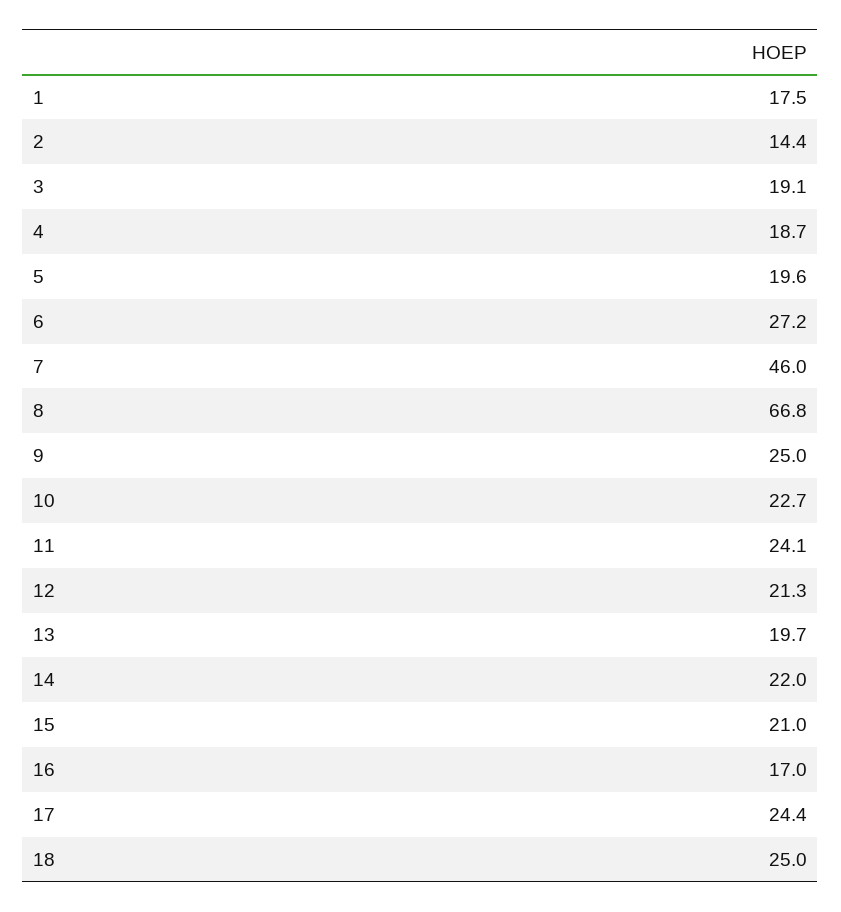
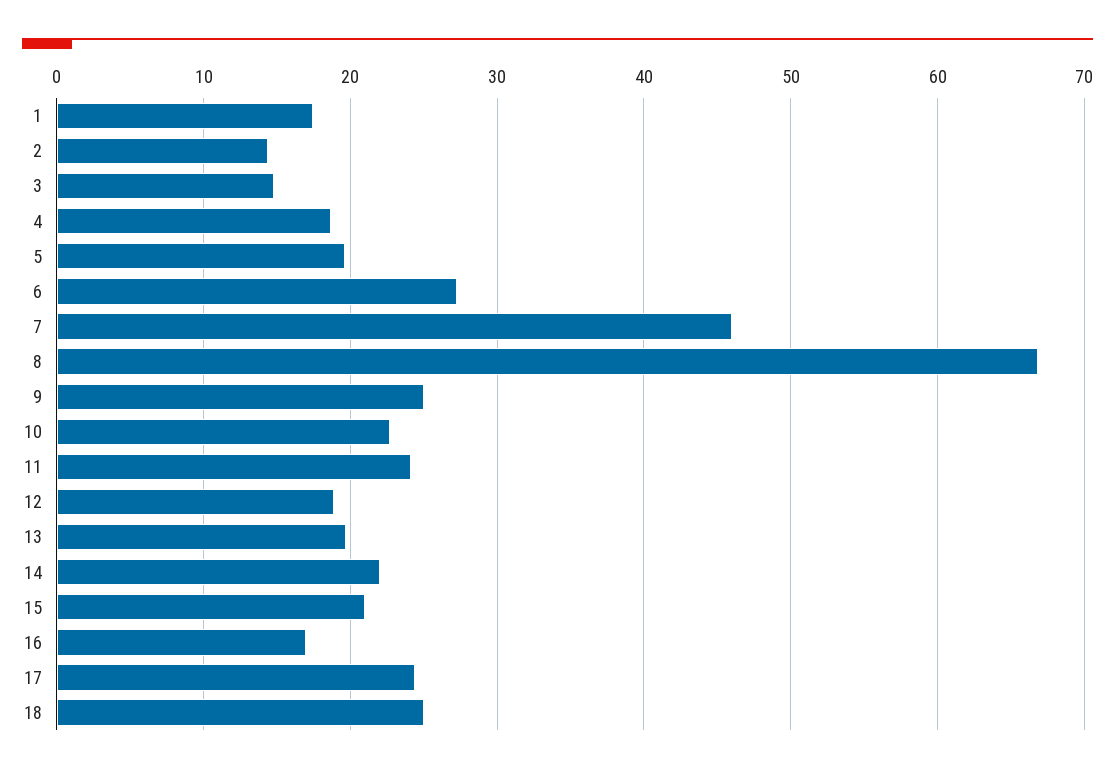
3: 19.1 -> 15
12: 21.3 -> 19

